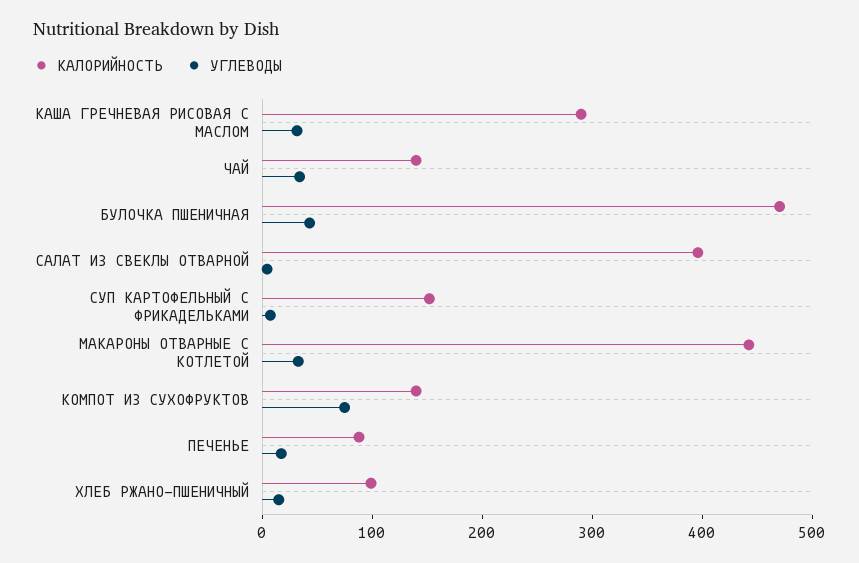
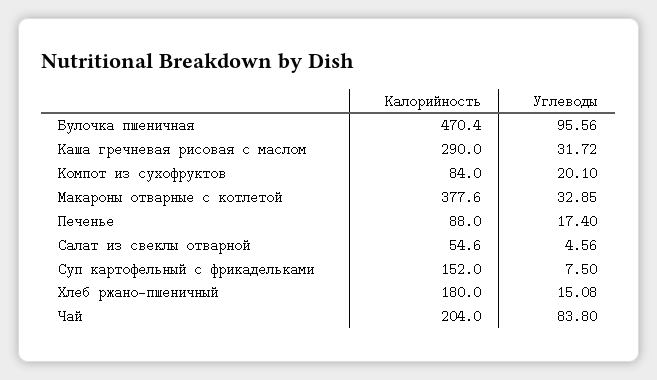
КАЛОРИЙНОСТЬ, ЧАЙ: 140 -> 204
УГЛЕВОДЫ, ЧАЙ: 40 -> 83.8
УГЛЕВОДЫ, БУЛОЧКА ПШЕНИЧНАЯ: 40 -> 95.56
КАЛОРИЙНОСТЬ, САЛАТ ИЗ СВЕКЛЫ ОТВАРНОЙ: 400 -> 54.6
КАЛОРИЙНОСТЬ, МАКАРОНЫ ОТВАРНЫЕ С КОТЛЕТОЙ: 440 -> 377.6
КАЛОРИЙНОСТЬ, КОМПОТ ИЗ СУХОФРУКТОВ: 140 -> 84
УГЛЕВОДЫ, КОМПОТ ИЗ СУХОФРУКТОВ: 80 -> 20.1
КАЛОРИЙНОСТЬ, ХЛЕБ РЖАНО-ПШЕНИЧНЫЙ: 100 -> 180

